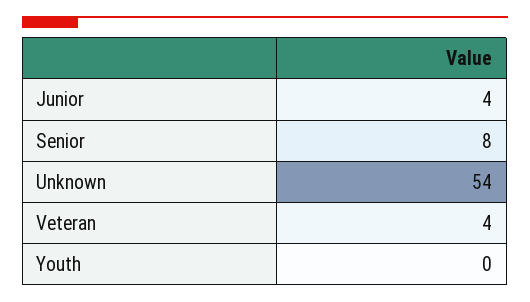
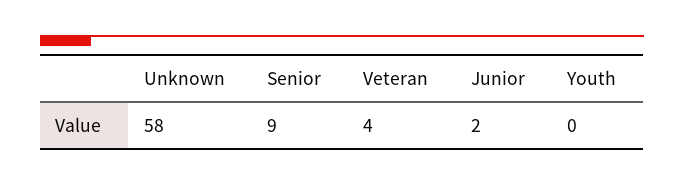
Junior: 4 -> 2
Senior: 8 -> 9
Unknown: 54 -> 58

